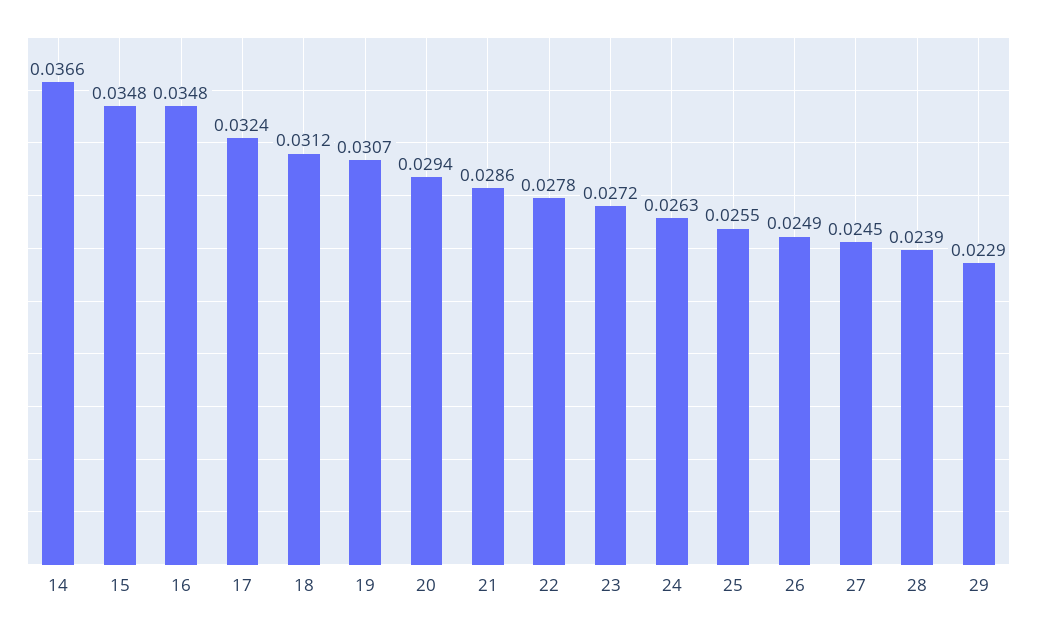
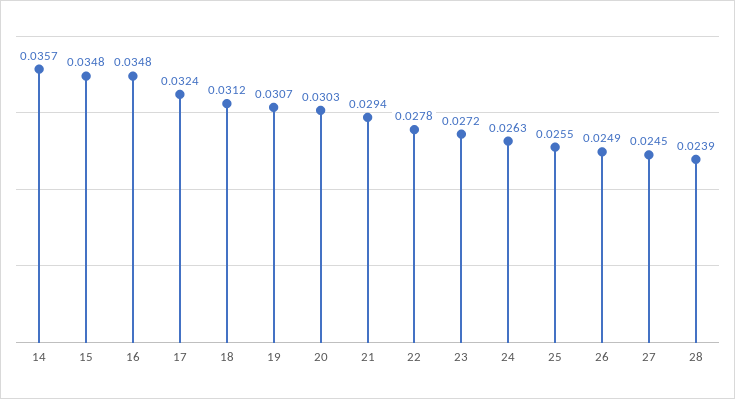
14: 0.0366 -> 0.0357
20: 0.0294 -> 0.0303
21: 0.0286 -> 0.0294
29: 0.0229 -> none

